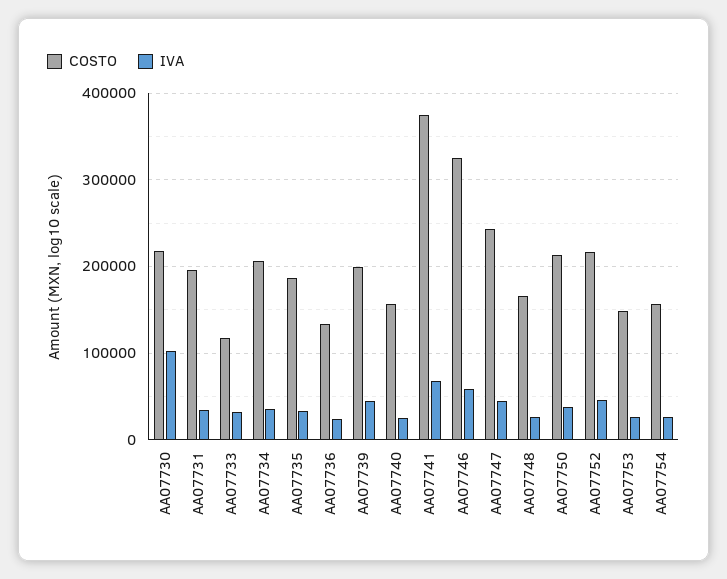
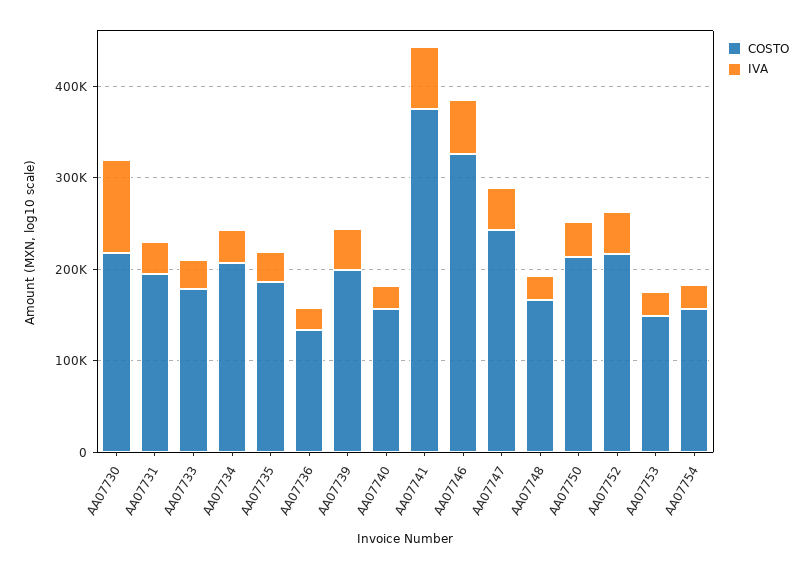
COSTO, AA07733: 120000 -> 180000

